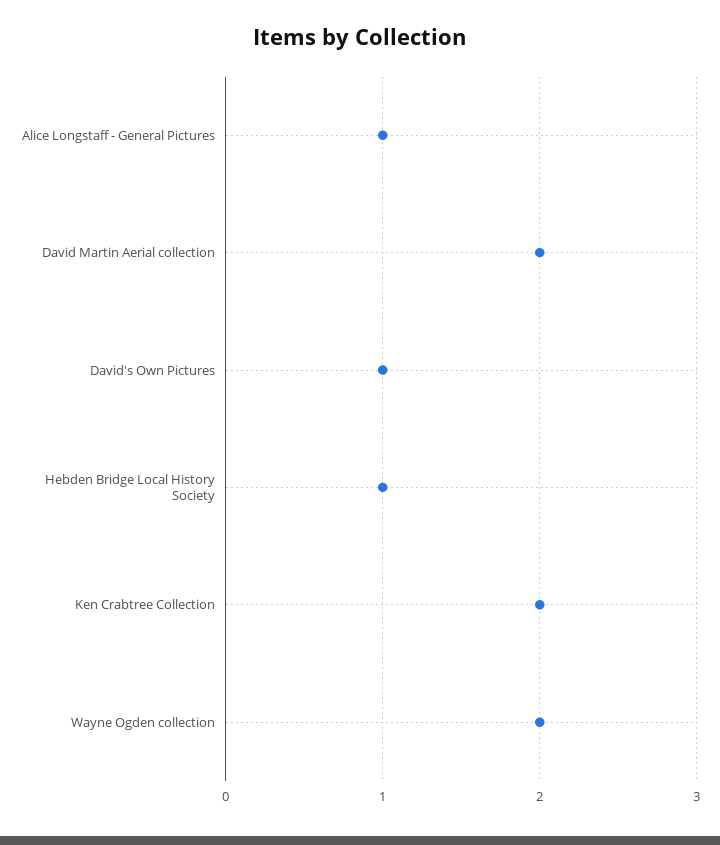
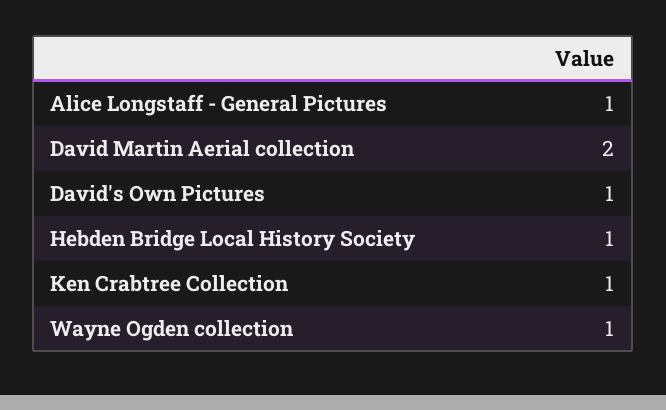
Ken Crabtree Collection: 2 -> 1
Wayne Ogden collection: 2 -> 1

